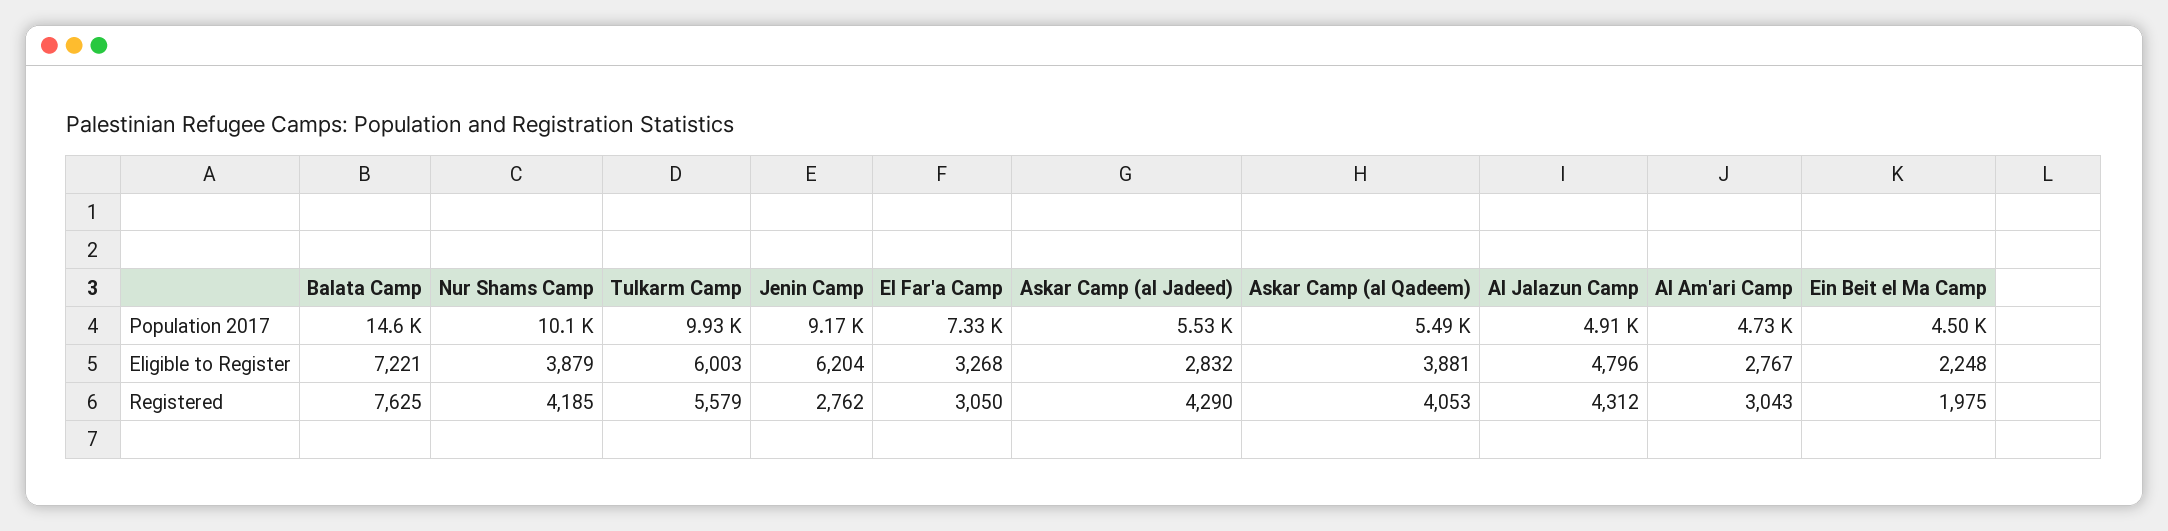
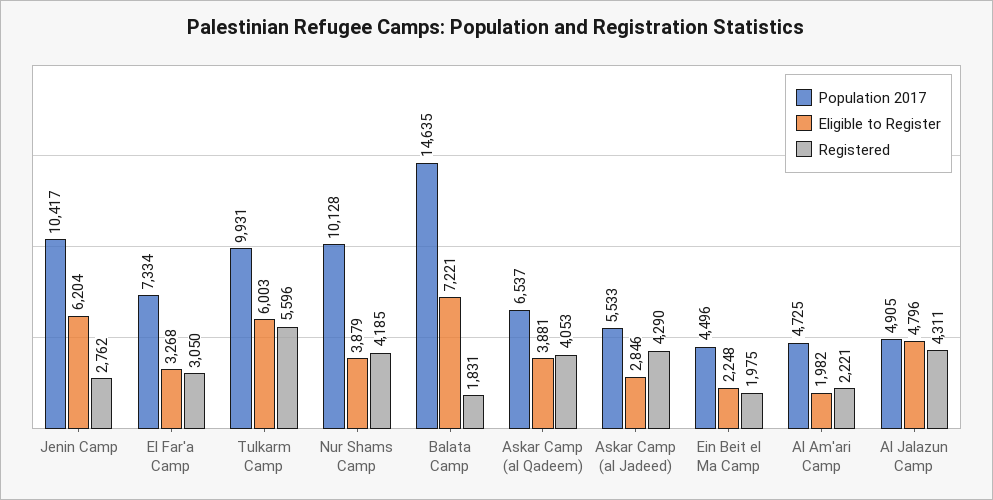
Population 2017, Jenin Camp: 9170 -> 10417
Population 2017, Askar Camp (al Qadeem): 5490 -> 6537
Eligible to Register, Askar Camp (al Jadeed): 2832 -> 2846
Eligible to Register, Al Am'ari Camp: 2767 -> 1982
Registered, Balata Camp: 7625 -> 1831
Registered, Tulkarm Camp: 5579 -> 5596
Registered, Al Jalazun Camp: 4312 -> 4311
Registered, Al Am'ari Camp: 3043 -> 2221

